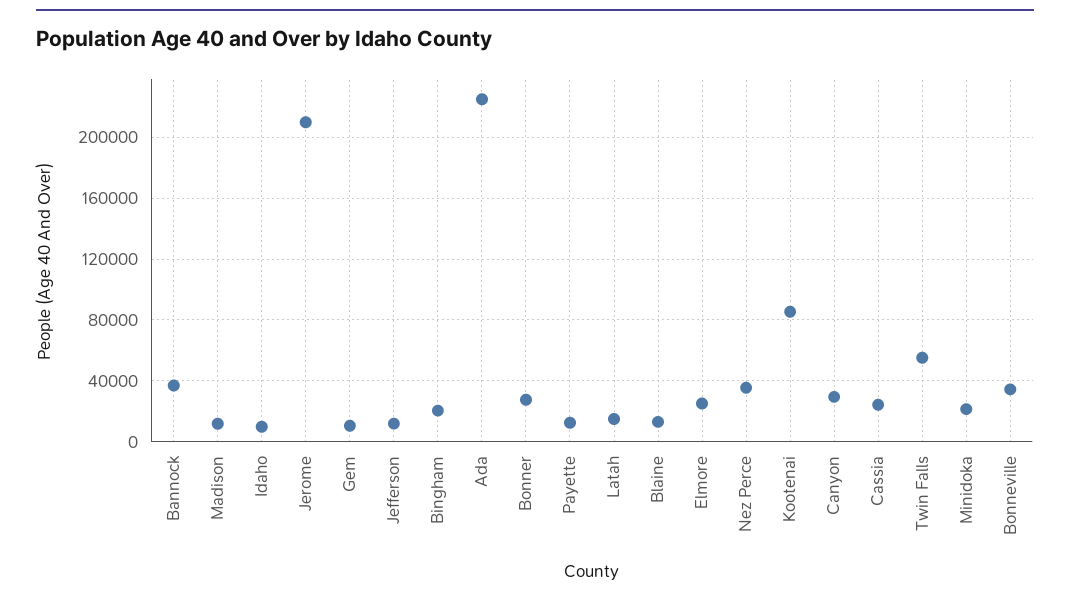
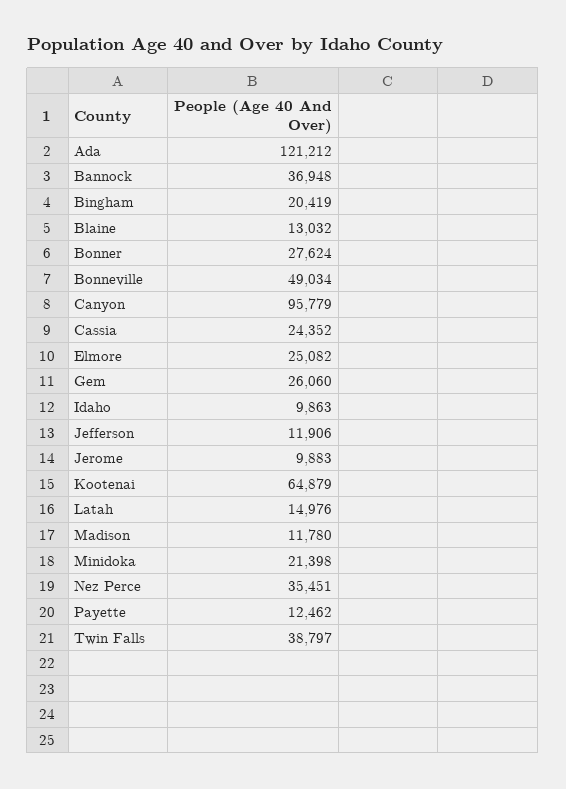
Jerome: 210000 -> 9883
Gem: 10000 -> 26060
Ada: 225000 -> 121212
Kootenai: 85000 -> 64879
Canyon: 30000 -> 95779
Twin Falls: 55000 -> 38797
Bonneville: 35000 -> 49034

